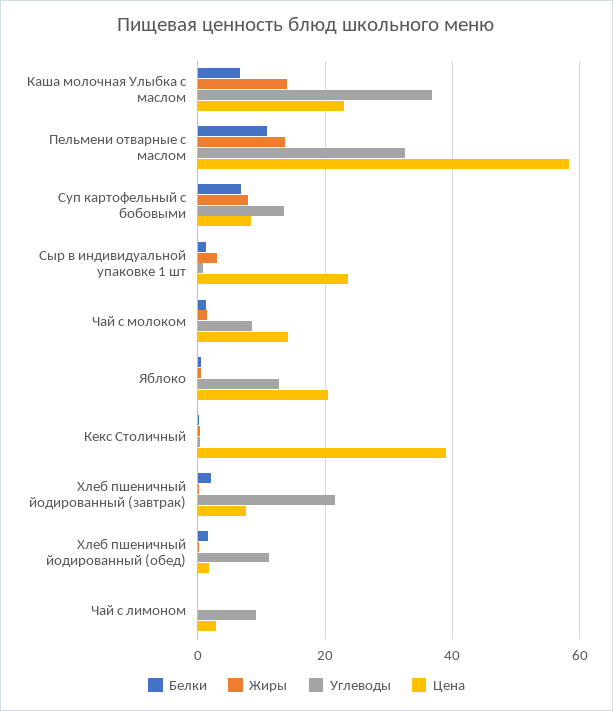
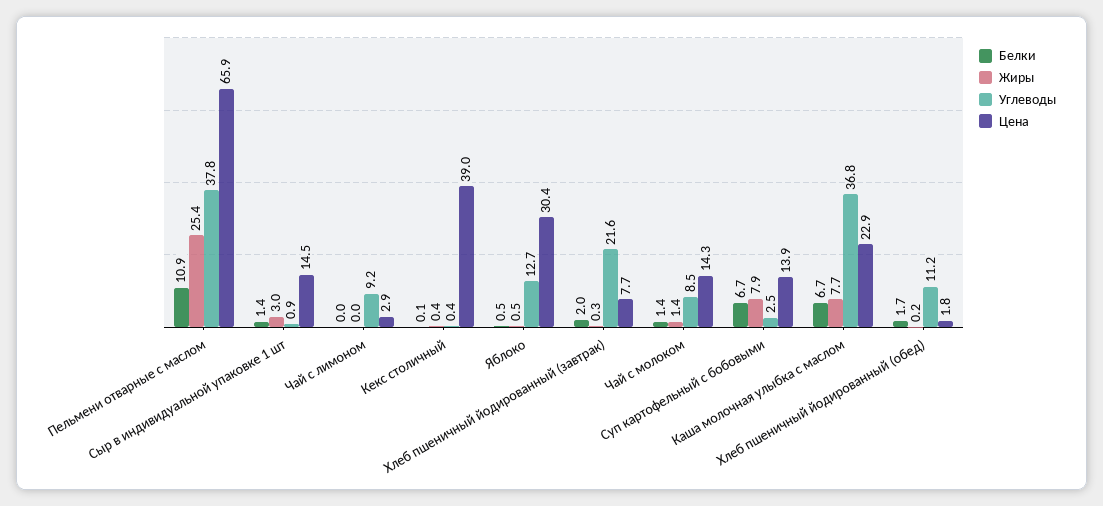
Жиры, Каша молочная Улыбка с маслом: 14 -> 7.7
Жиры, Пельмени отварные с маслом: 14 -> 25.4
Углеводы, Пельмени отварные с маслом: 32 -> 37.8
Цена, Пельмени отварные с маслом: 58 -> 65.9
Углеводы, Суп картофельный с бобовыми: 14 -> 2.5
Цена, Суп картофельный с бобовыми: 8 -> 13.9
Цена, Сыр в индивидуальной упаковке 1 шт: 24 -> 14.5
Цена, Яблоко: 20 -> 30.4

